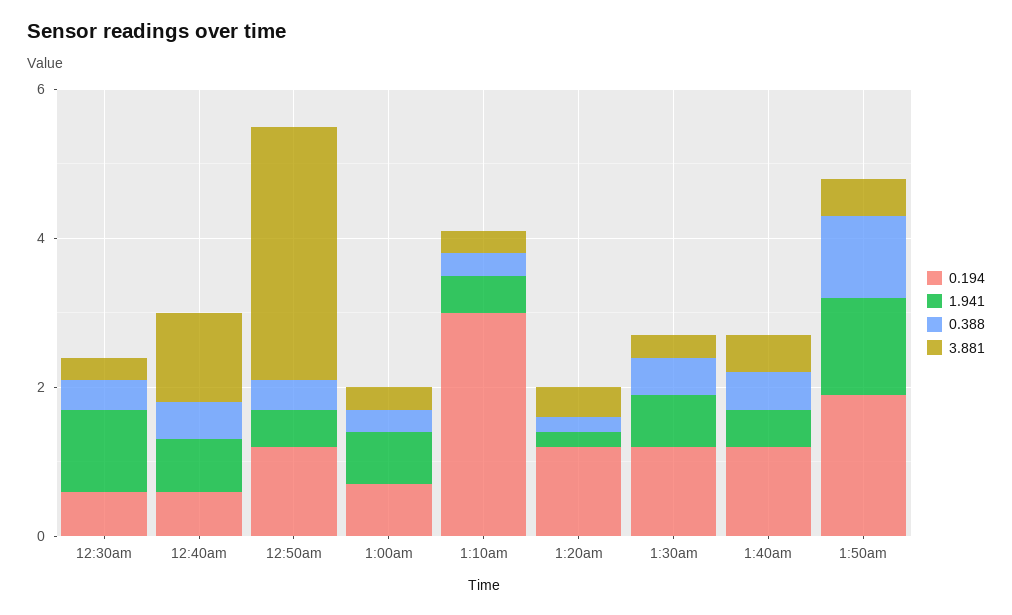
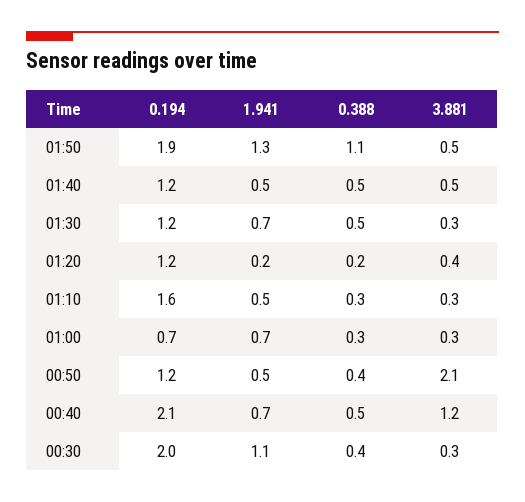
0.194, 12:30am: 0.5 -> 2
0.194, 12:40am: 0.5 -> 2.1
3.881, 12:50am: 3.5 -> 2.1
0.194, 1:10am: 3 -> 1.6

